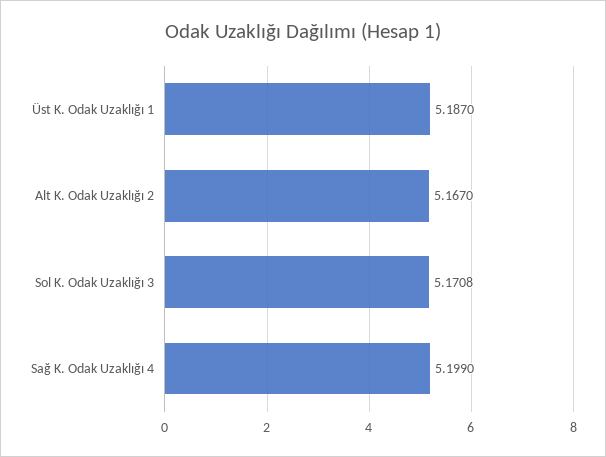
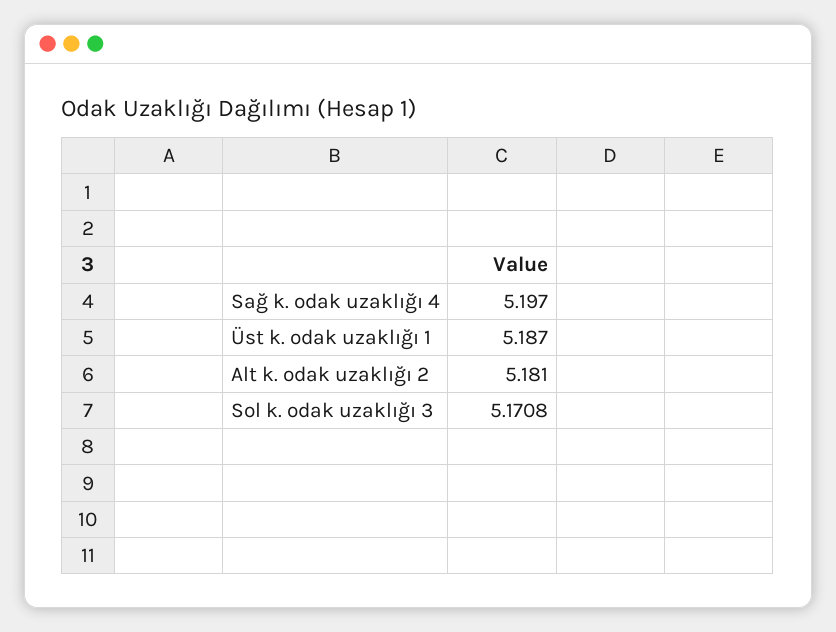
Alt K. Odak Uzaklığı 2: 5.167 -> 5.181
Sağ K. Odak Uzaklığı 4: 5.199 -> 5.197

